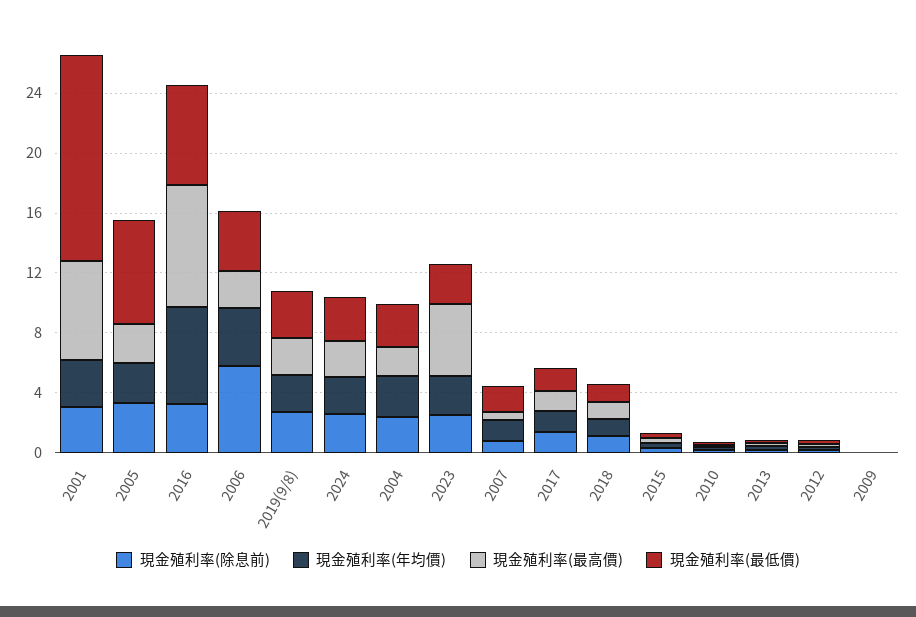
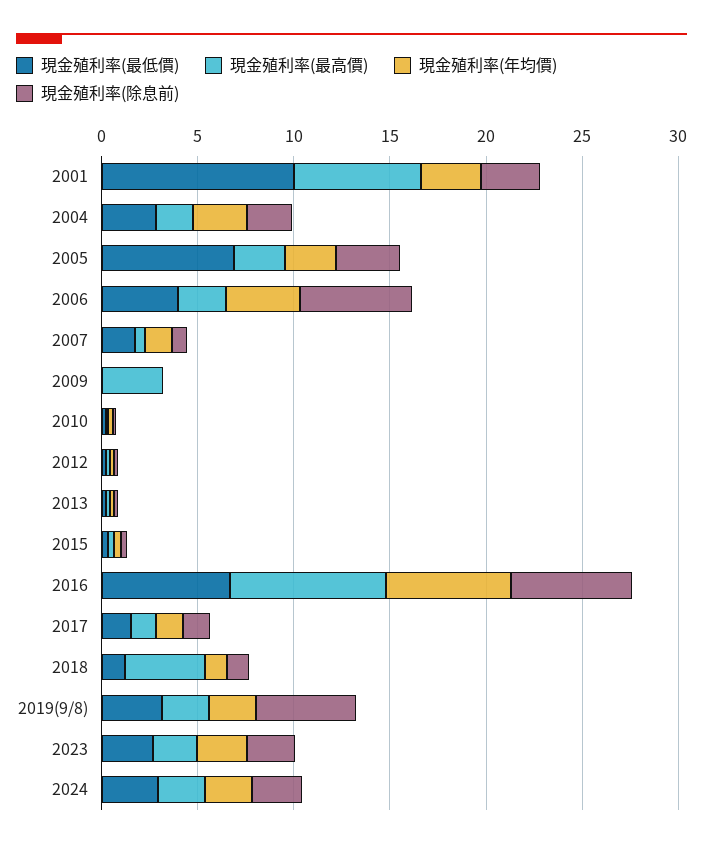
現金殖利率(最低價), 2001: 14 -> 10
現金殖利率(除息前), 2016: 3 -> 6
現金殖利率(除息前), 2019(9/8): 3 -> 5
現金殖利率(最高價), 2023: 5 -> 2
現金殖利率(最高價), 2018: 1 -> 4
現金殖利率(最高價), 2009: 0 -> 3

